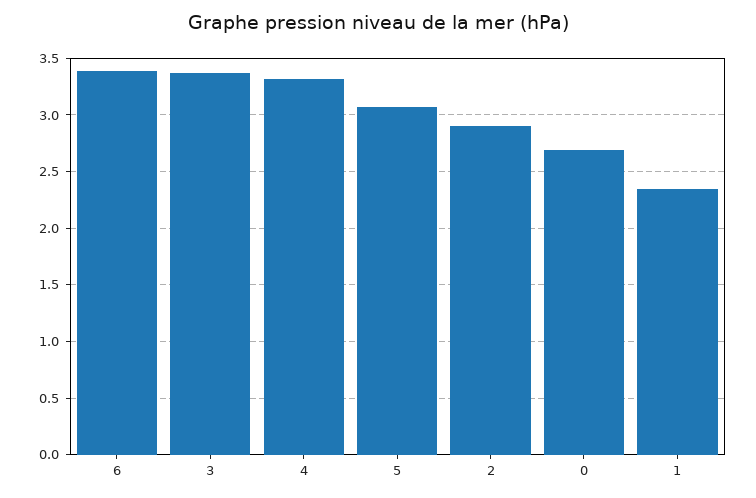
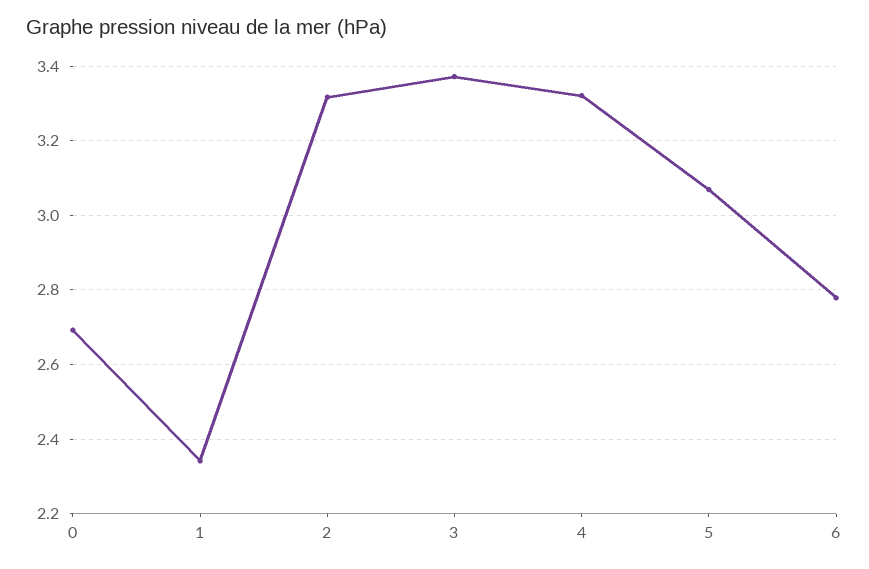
6: 3.4 -> 2.78
2: 2.9 -> 3.32

